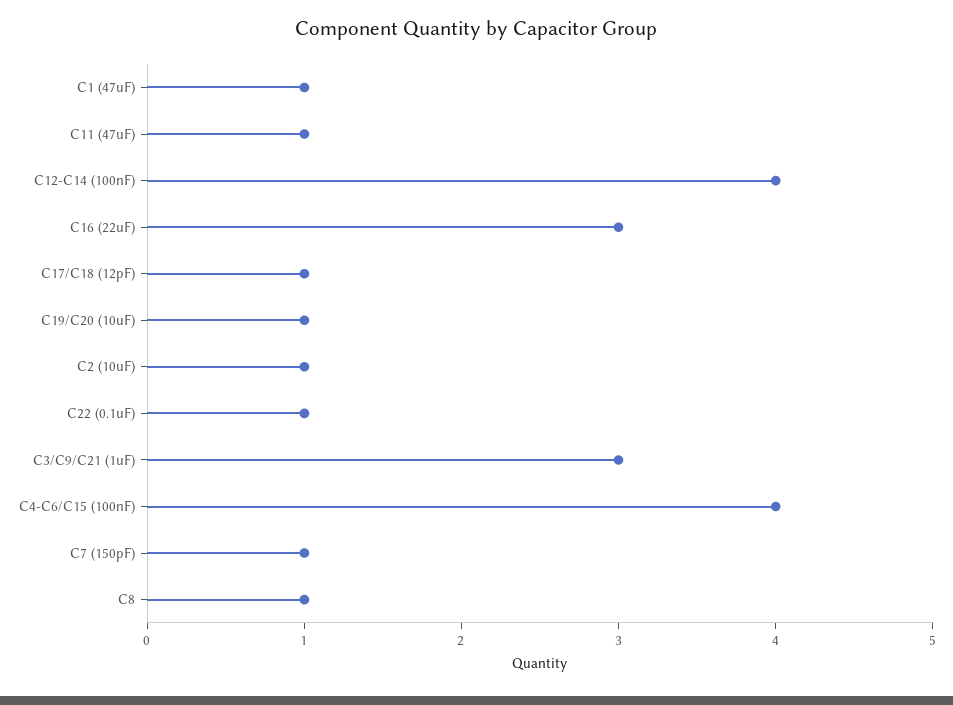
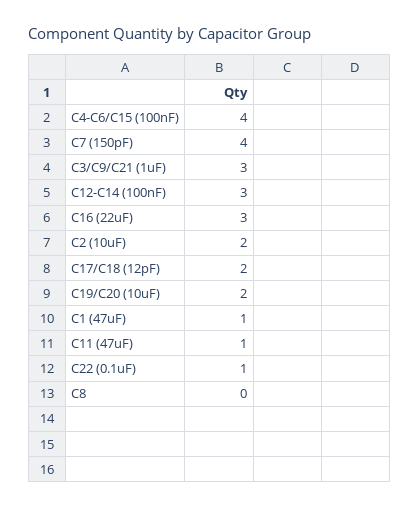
C12-C14 (100nF): 4 -> 3
C17/C18 (12pF): 1 -> 2
C19/C20 (10uF): 1 -> 2
C2 (10uF): 1 -> 2
C7 (150pF): 1 -> 4
C8: 1 -> 0

